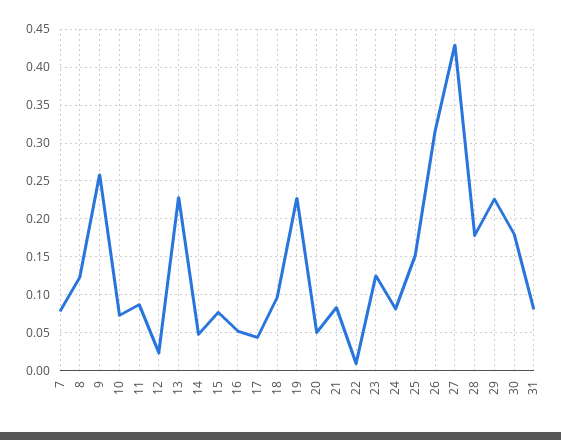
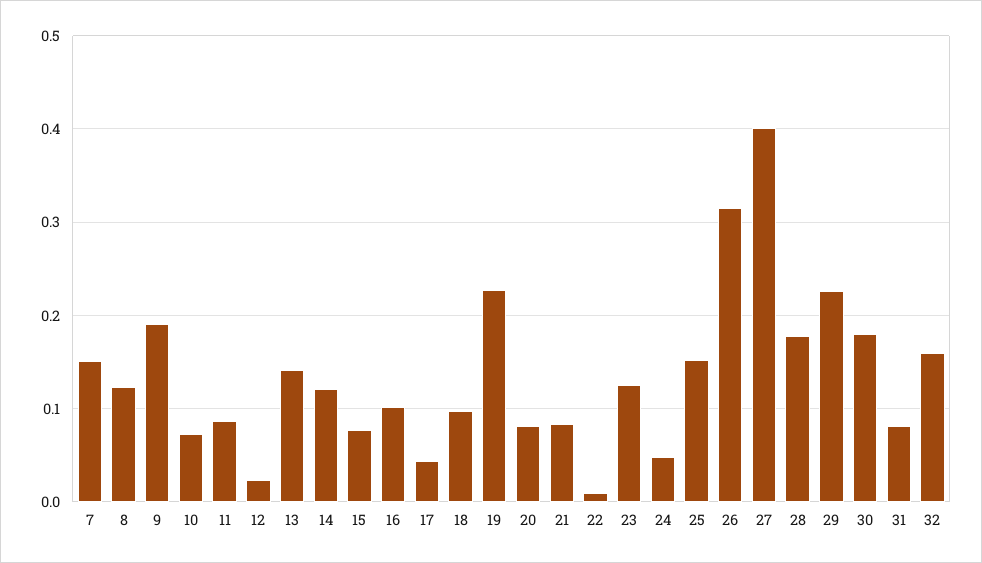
7: 0.08 -> 0.15
9: 0.26 -> 0.19
13: 0.23 -> 0.14
14: 0.05 -> 0.12
16: 0.05 -> 0.1
20: 0.05 -> 0.08
24: 0.08 -> 0.05
27: 0.43 -> 0.4
32: none -> 0.16

